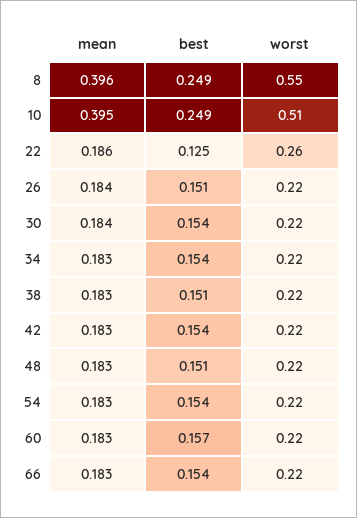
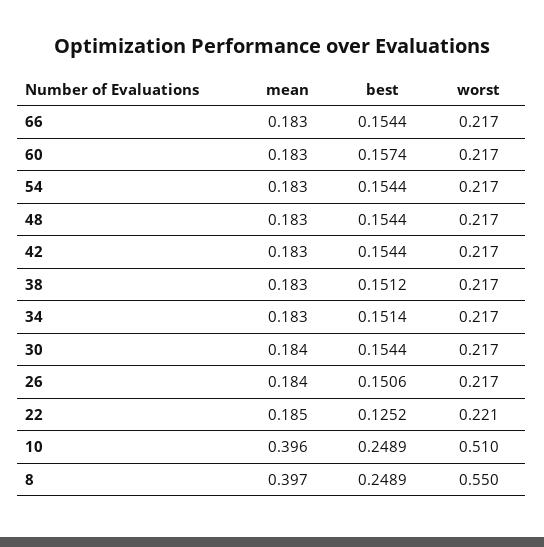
mean, 8: 0.396 -> 0.397
mean, 10: 0.395 -> 0.396
mean, 22: 0.186 -> 0.185
worst, 22: 0.26 -> 0.221
best, 34: 0.154 -> 0.1514
best, 48: 0.151 -> 0.1544

